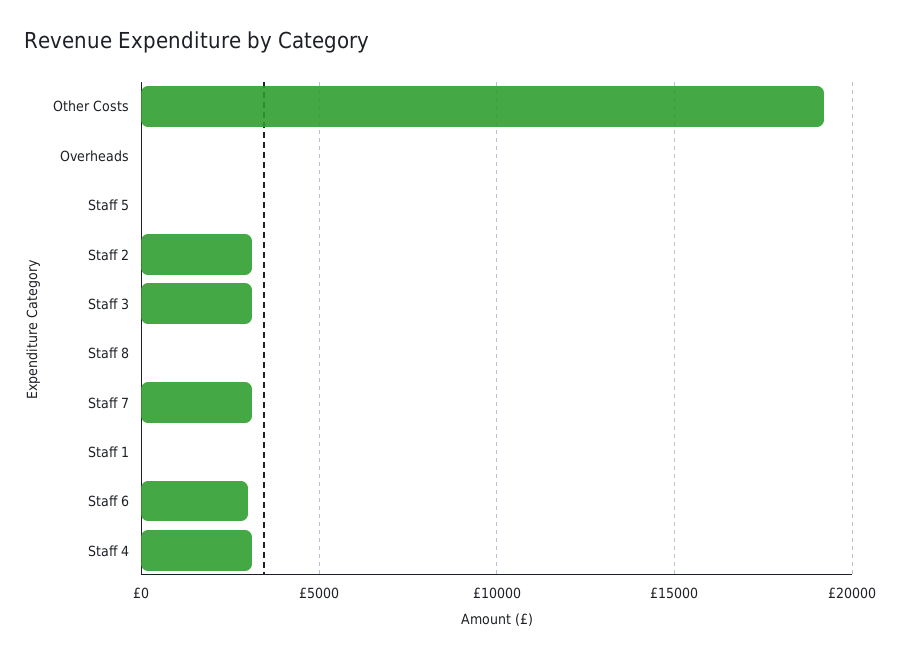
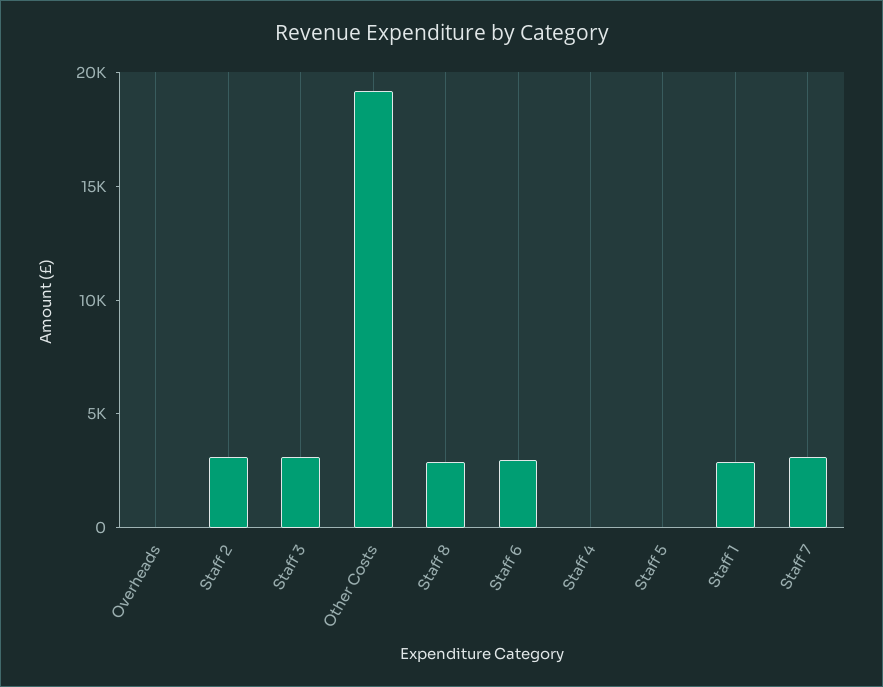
Staff 8: 0 -> 3000
Staff 1: 0 -> 3000
Staff 4: 3000 -> 0

